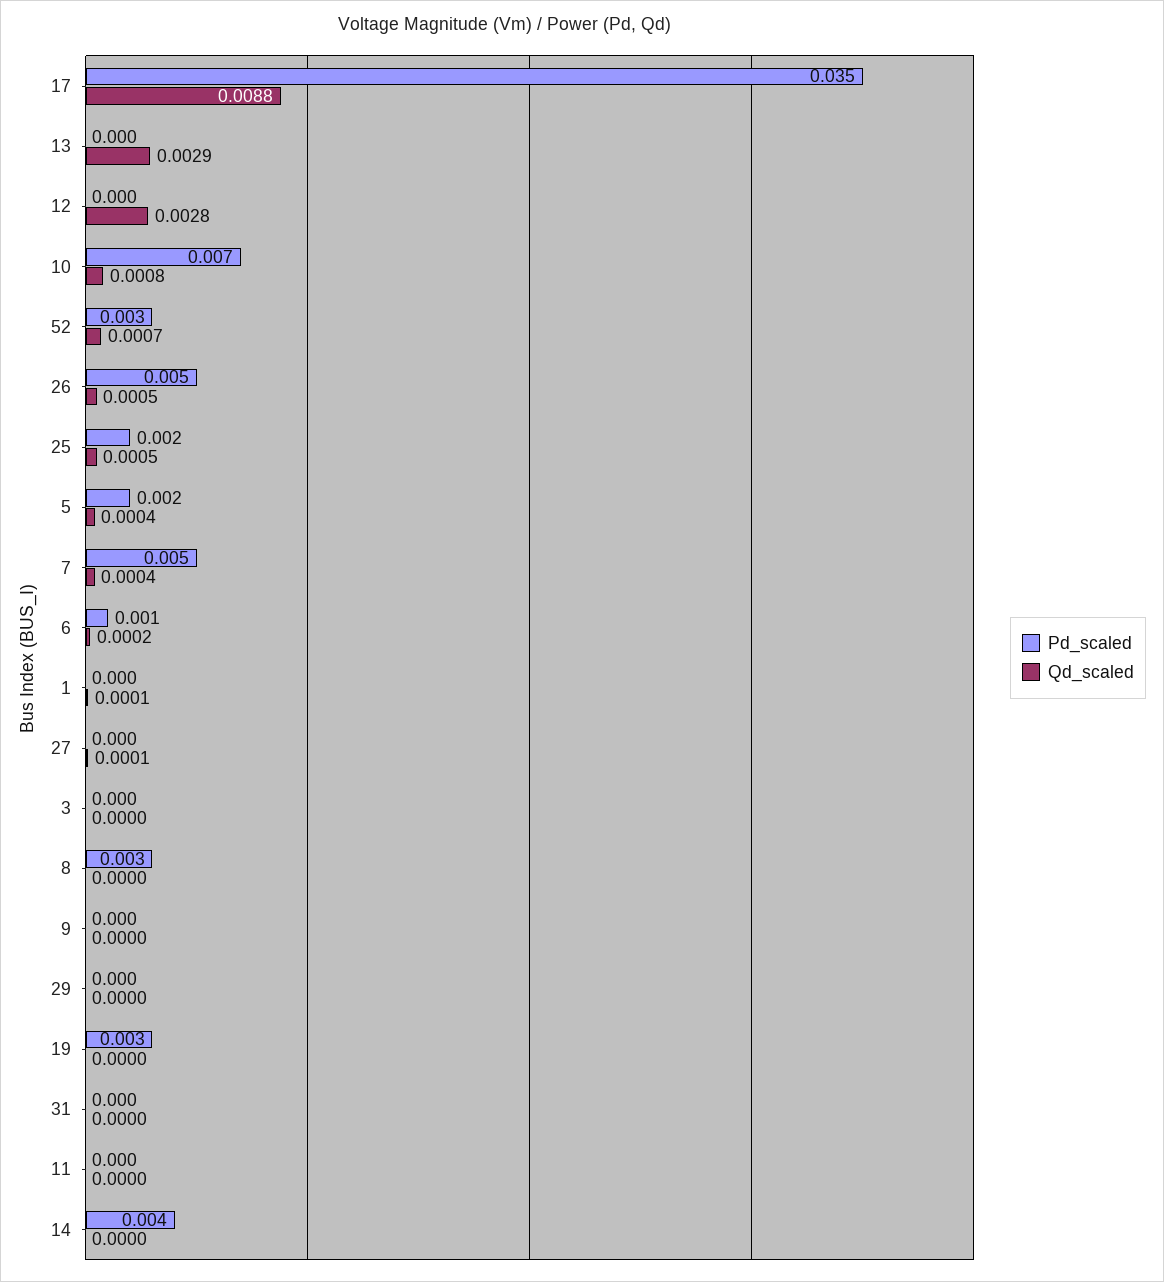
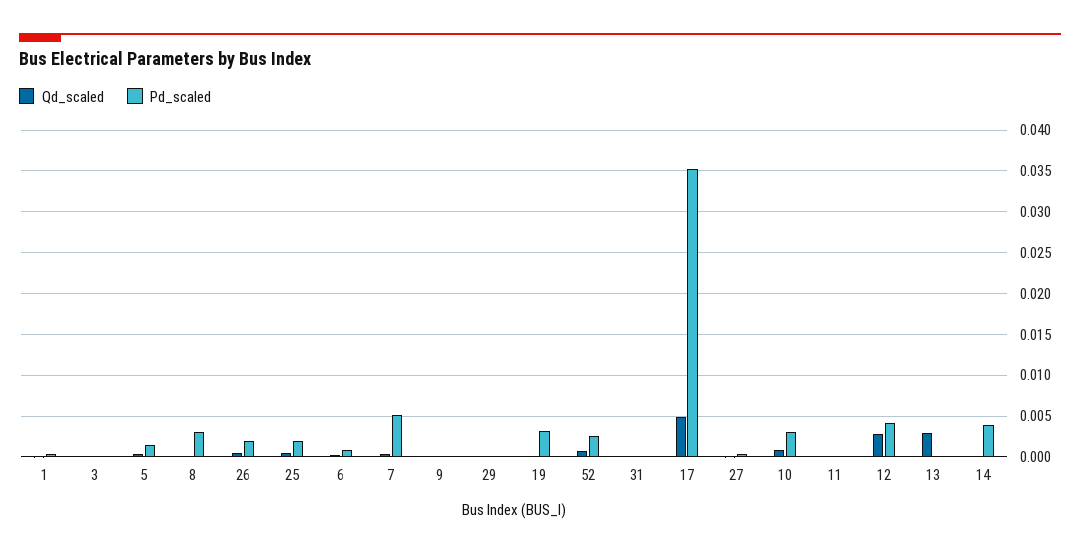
Qd_scaled, 17: 0.0088 -> 0.005
Pd_scaled, 12: 0 -> 0.004
Pd_scaled, 10: 0.007 -> 0.003
Pd_scaled, 26: 0.005 -> 0.002

